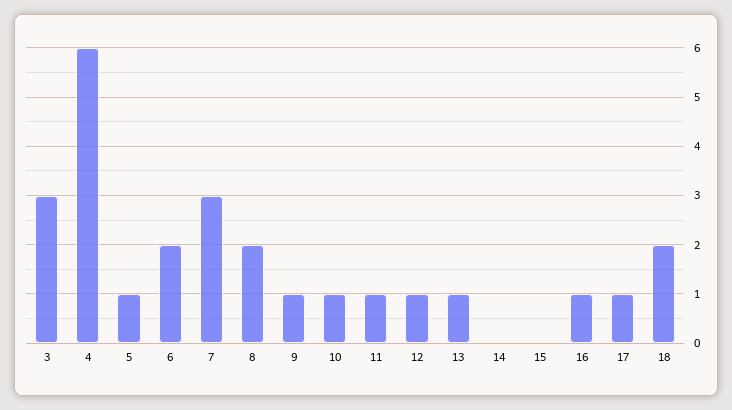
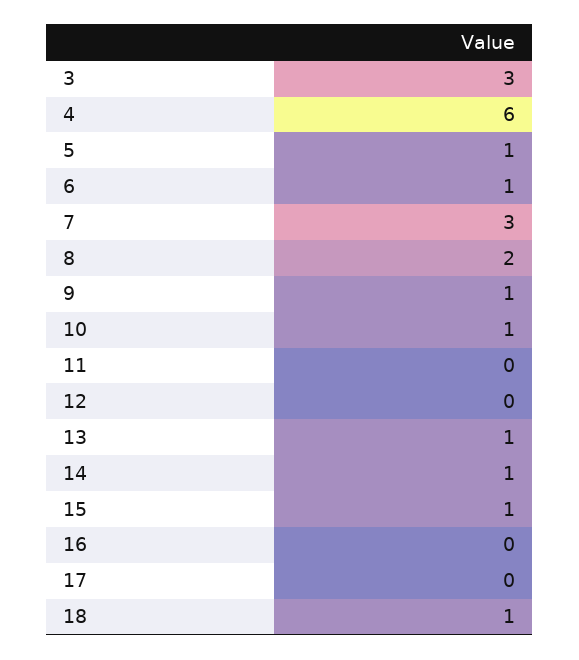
6: 2 -> 1
11: 1 -> 0
12: 1 -> 0
14: 0 -> 1
15: 0 -> 1
16: 1 -> 0
17: 1 -> 0
18: 2 -> 1

